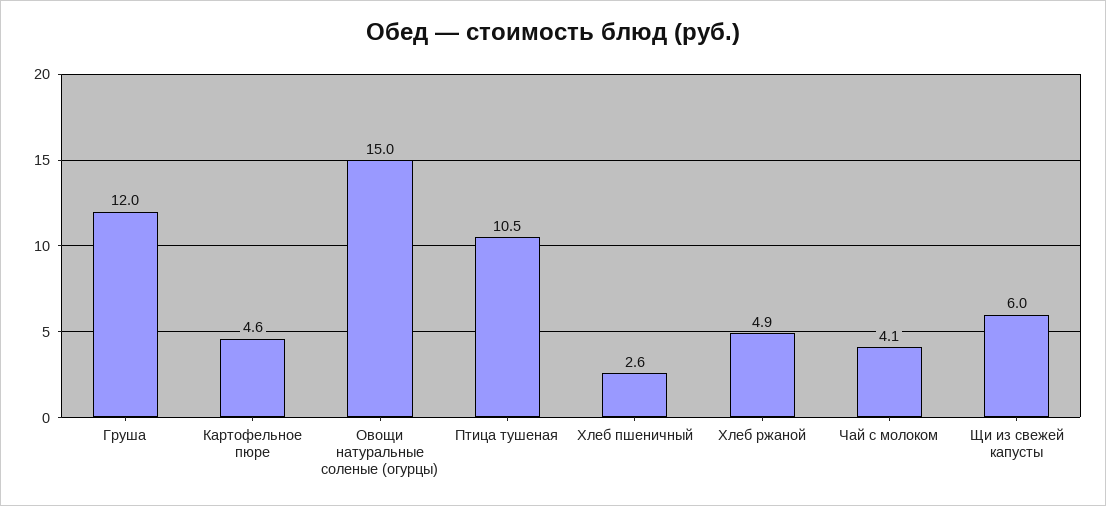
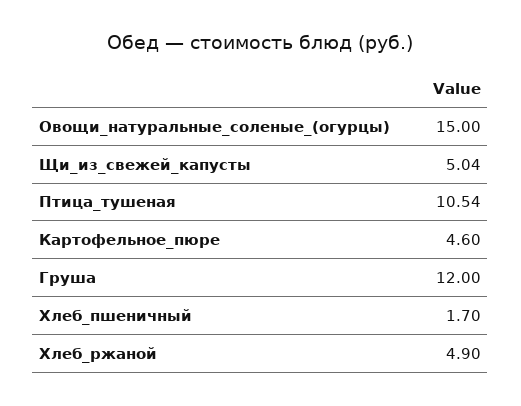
Хлеб пшеничный: 2.6 -> 1.7
Чай с молоком: 4.1 -> none
Щи из свежей капусты: 6 -> 5.04

